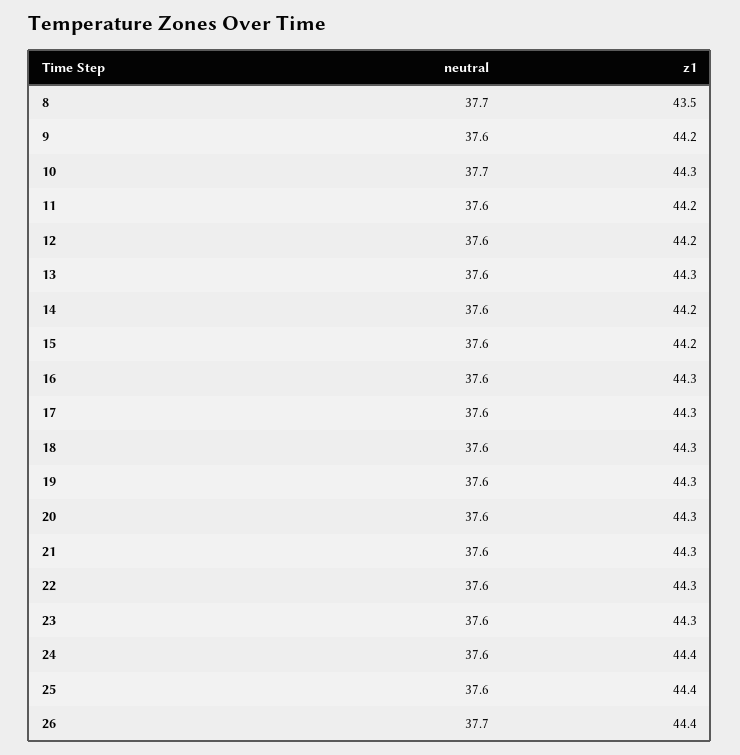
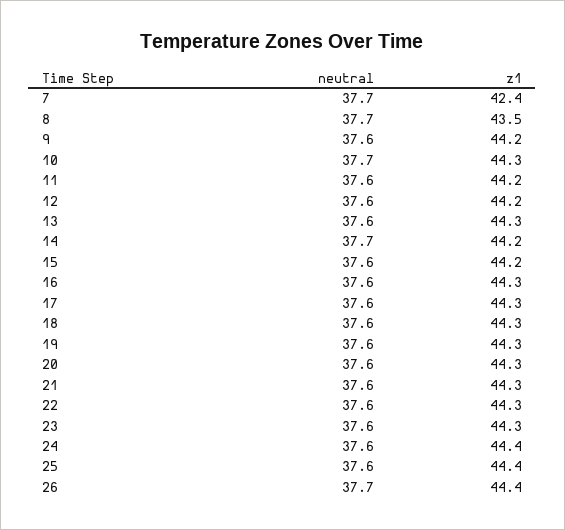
neutral, 14: 37.6 -> 37.7
neutral, 7: none -> 37.7
z1, 7: none -> 42.4

